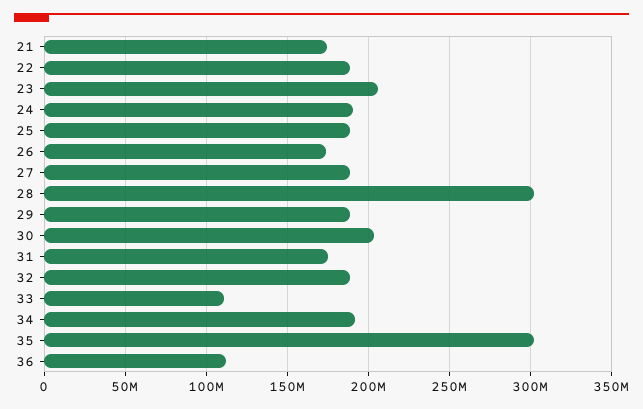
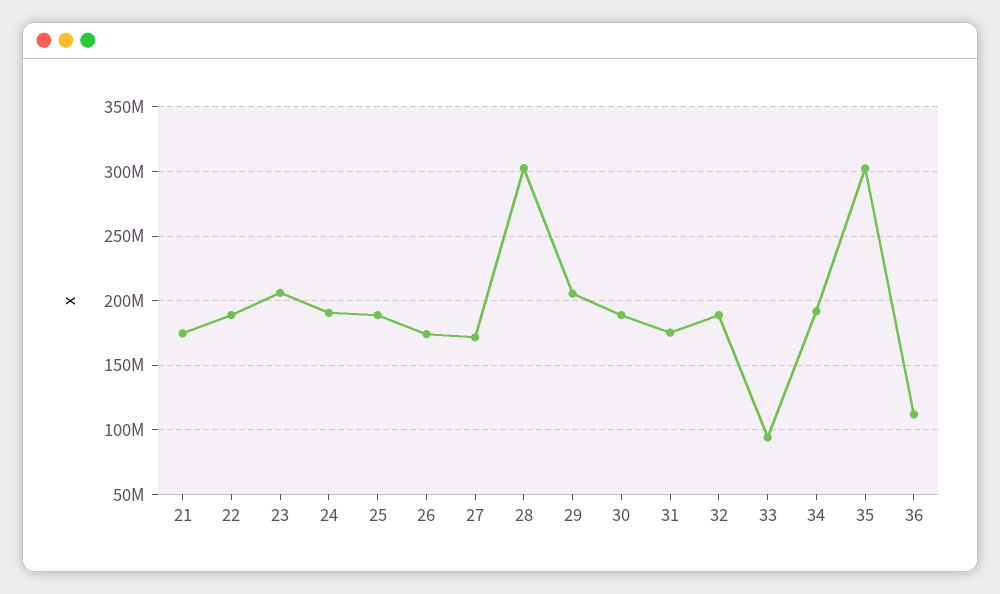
27: 190000000 -> 170000000
29: 190000000 -> 205000000
30: 205000000 -> 190000000
33: 110000000 -> 95000000

